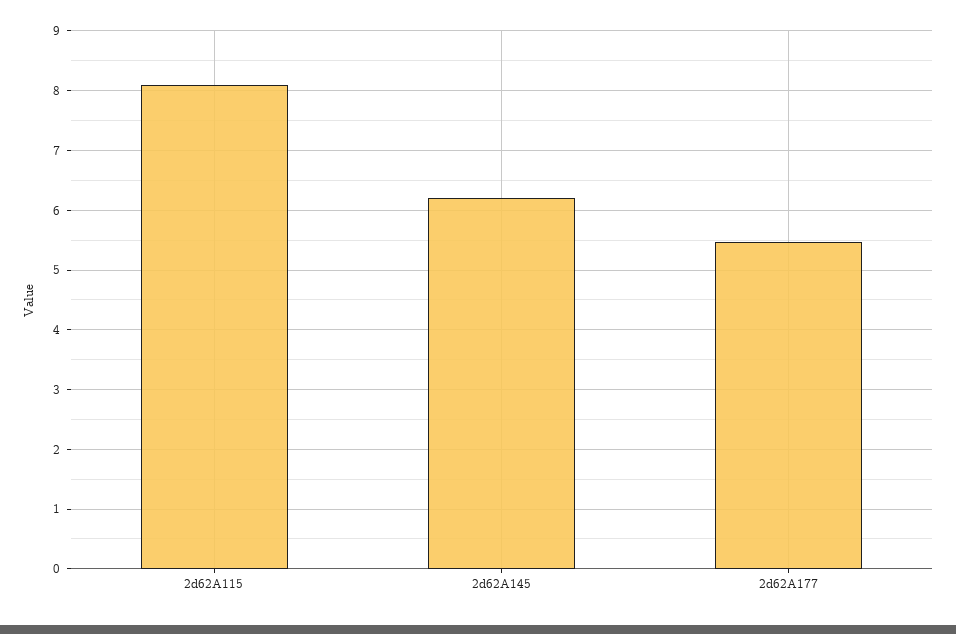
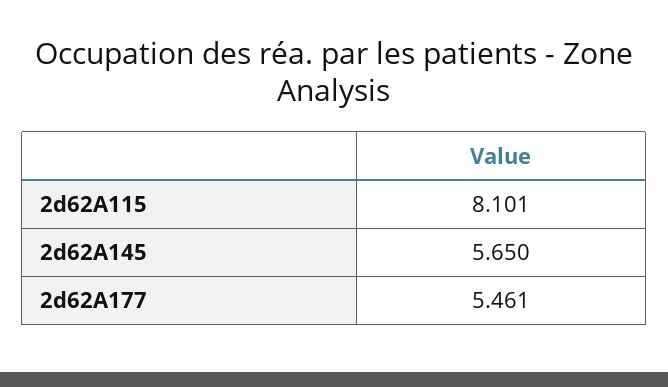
2d62A145: 6.2 -> 5.65

